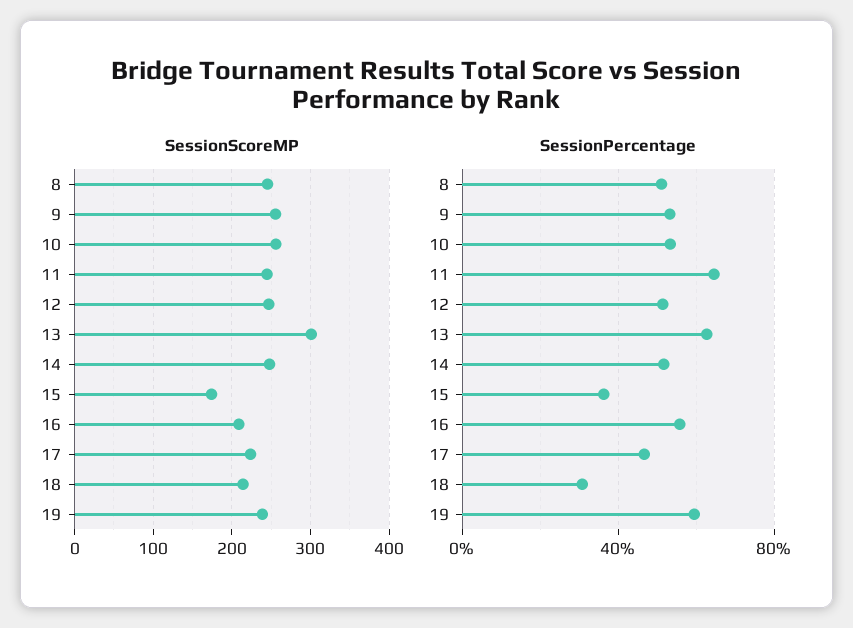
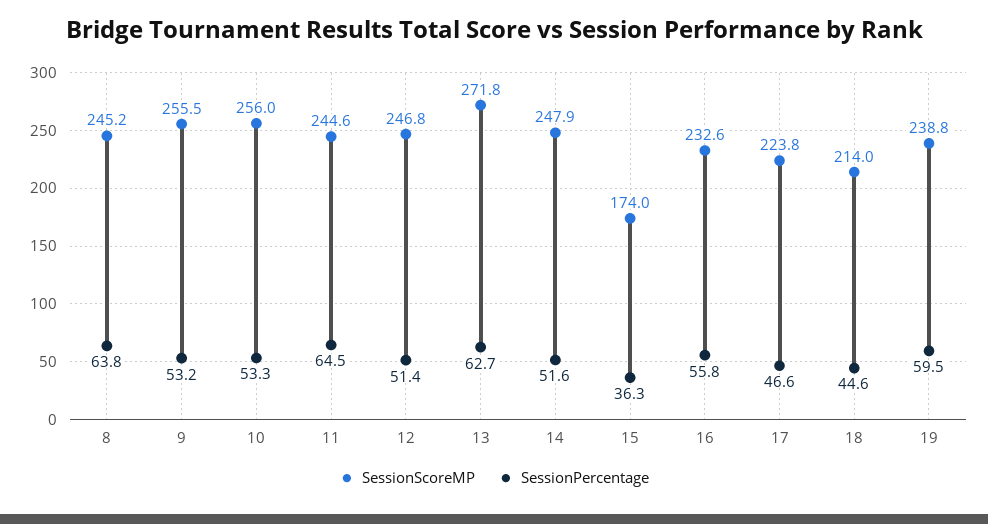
SessionScoreMP, 13: 300 -> 271.8
SessionScoreMP, 16: 210 -> 232.6
SessionPercentage, 8: 50 -> 63.8
SessionPercentage, 18: 30 -> 44.6

